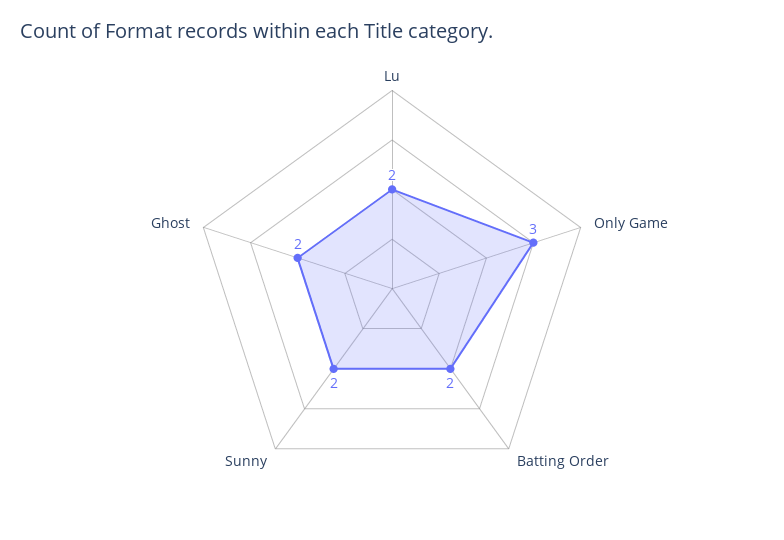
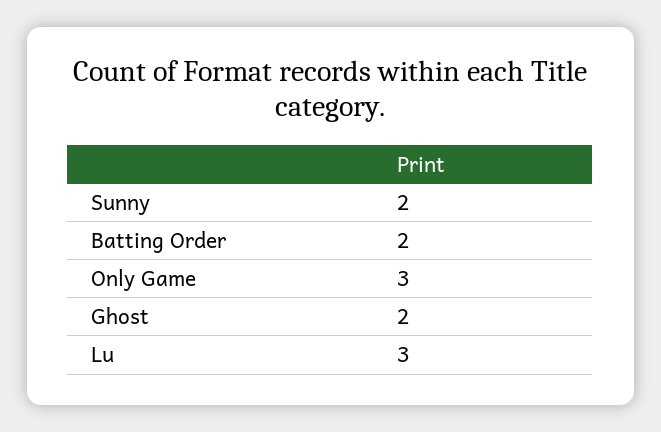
Lu: 2 -> 3

